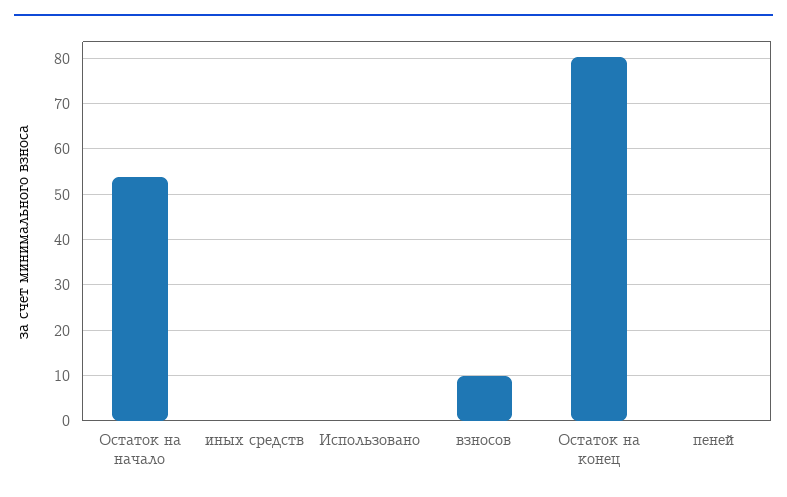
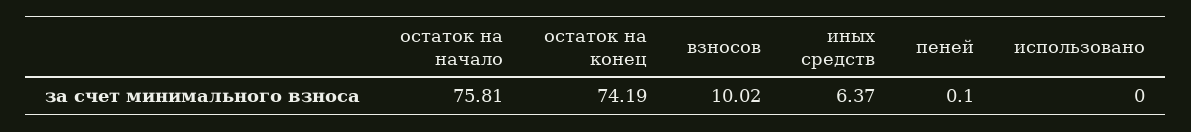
Остаток на начало: 54 -> 75.81
иных средств: 0 -> 6.37
Остаток на конец: 80 -> 74.19

